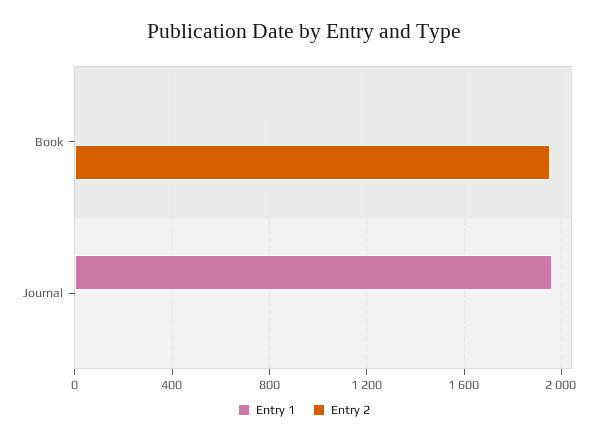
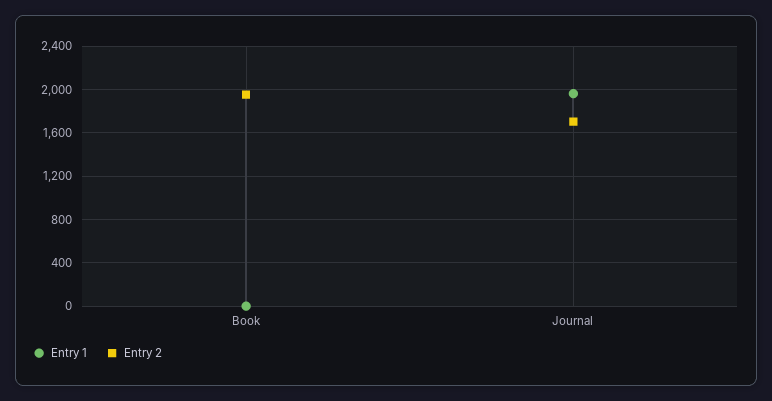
Entry 2, Journal: 0 -> 1700

